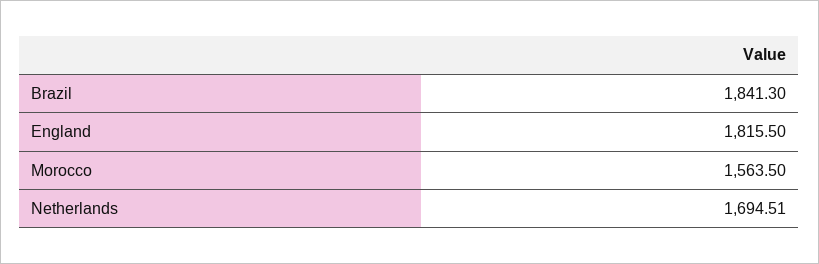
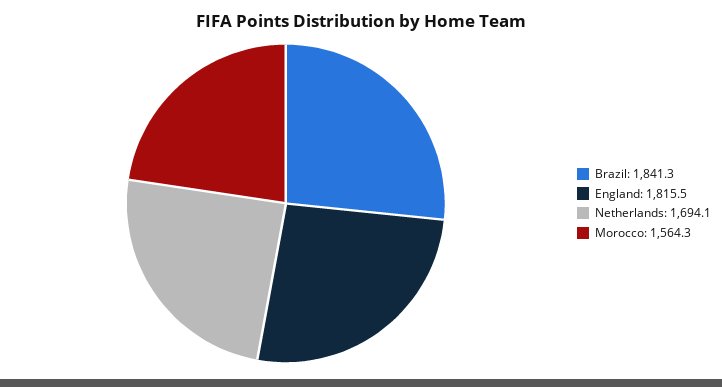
Morocco: 1563.5 -> 1564.3
Netherlands: 1694.51 -> 1694.1

